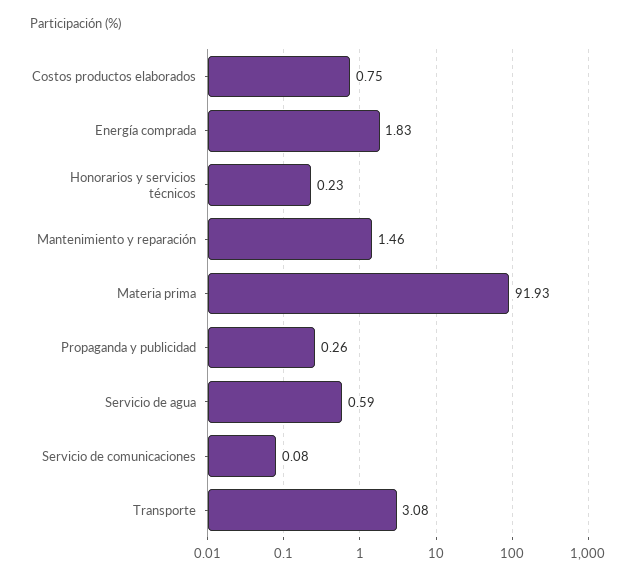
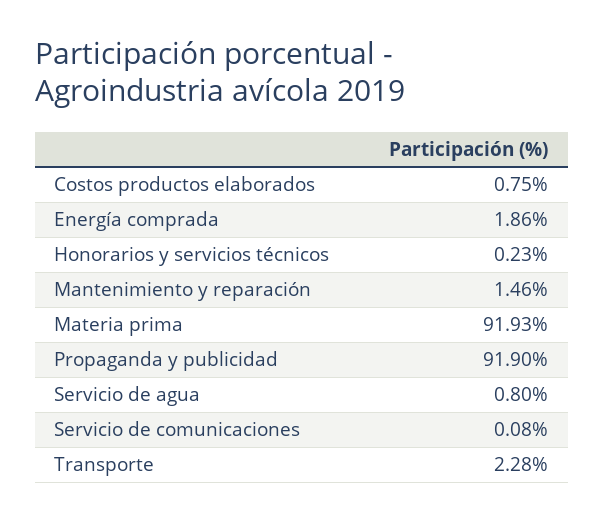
Energía comprada: 1.83 -> 1.86
Propaganda y publicidad: 0.26 -> 91.9
Servicio de agua: 0.59 -> 0.8
Transporte: 3.08 -> 2.28

